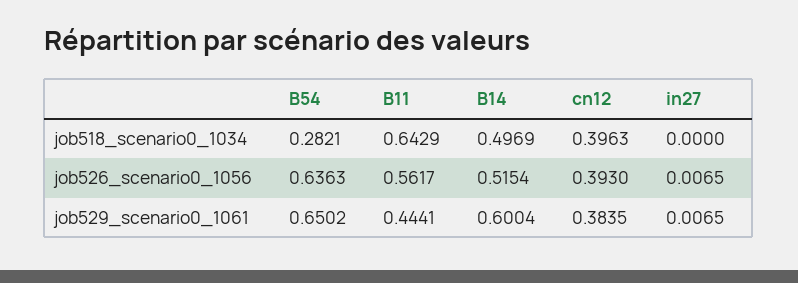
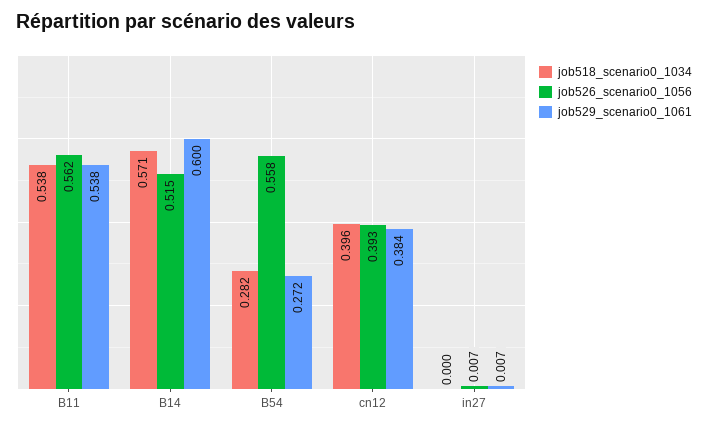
job518_scenario0_1034, B11: 0.6429 -> 0.538
job518_scenario0_1034, B14: 0.4969 -> 0.571
job526_scenario0_1056, B54: 0.6363 -> 0.558
job529_scenario0_1061, B54: 0.6502 -> 0.272
job529_scenario0_1061, B11: 0.4441 -> 0.538

